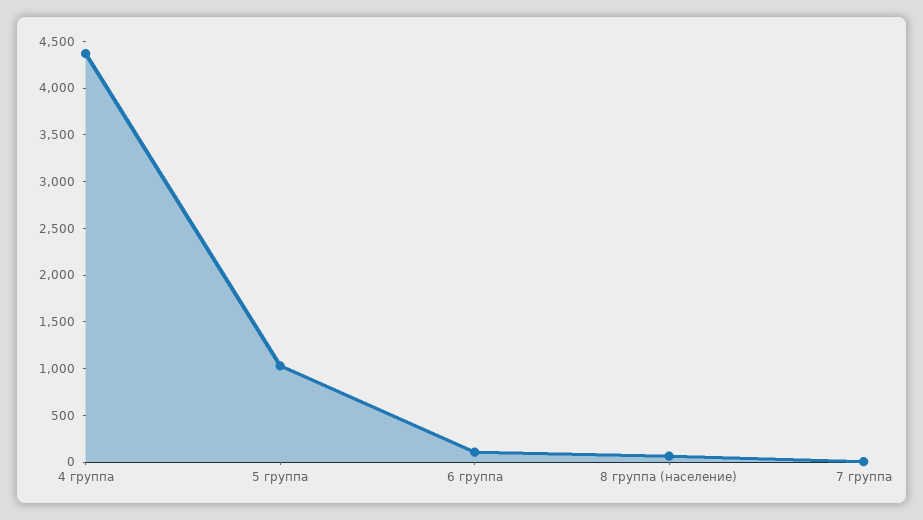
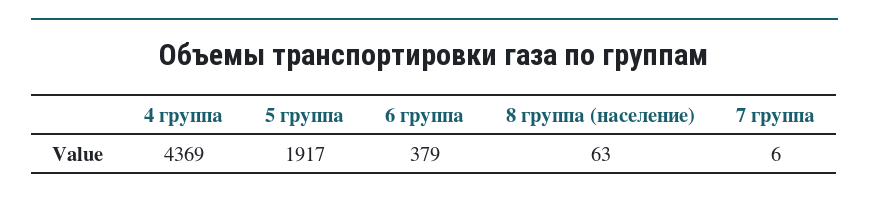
5 группа: 1000 -> 1917
6 группа: 100 -> 379

